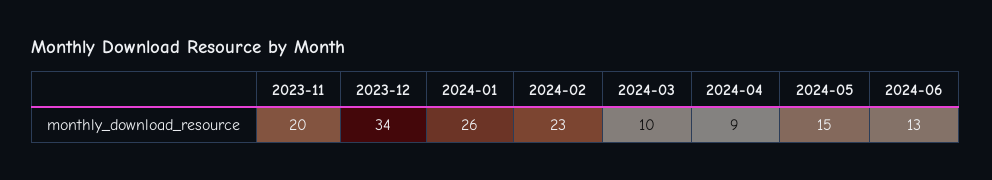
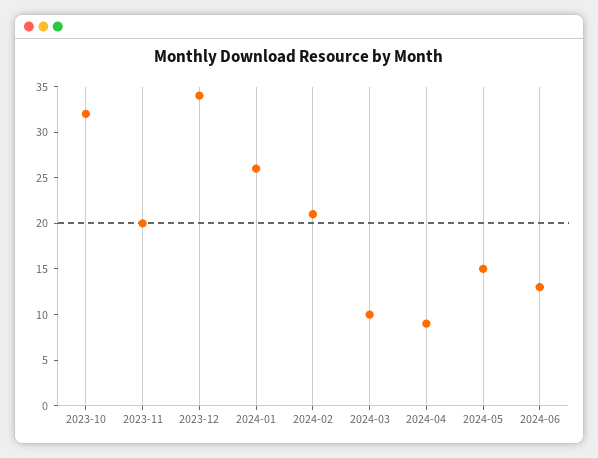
2024-02: 23 -> 21
2023-10: none -> 32

